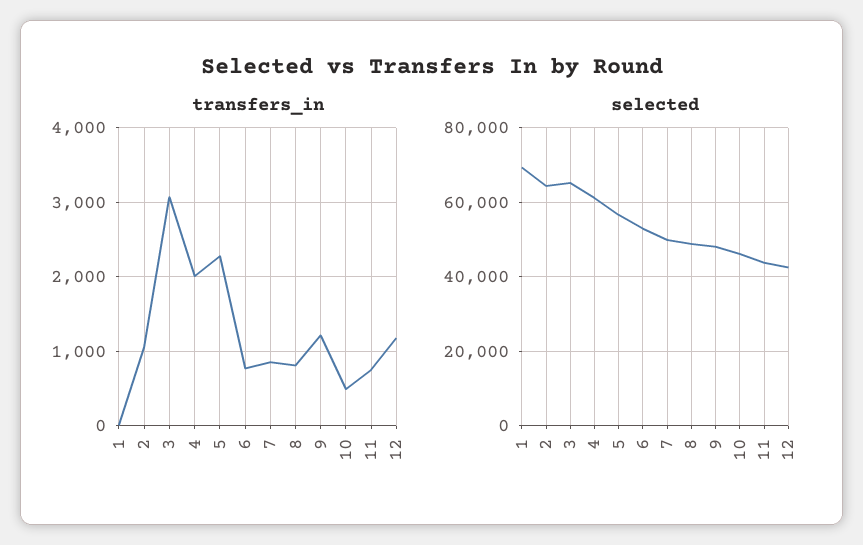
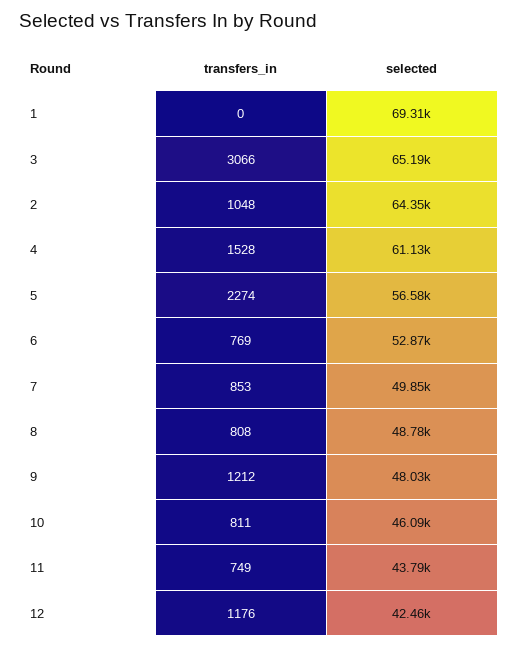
transfers_in, 4: 2000 -> 1528
transfers_in, 10: 500 -> 811

